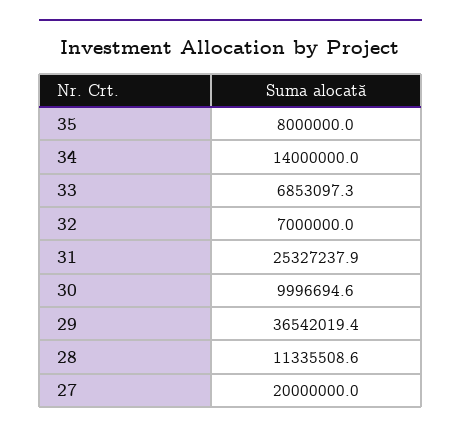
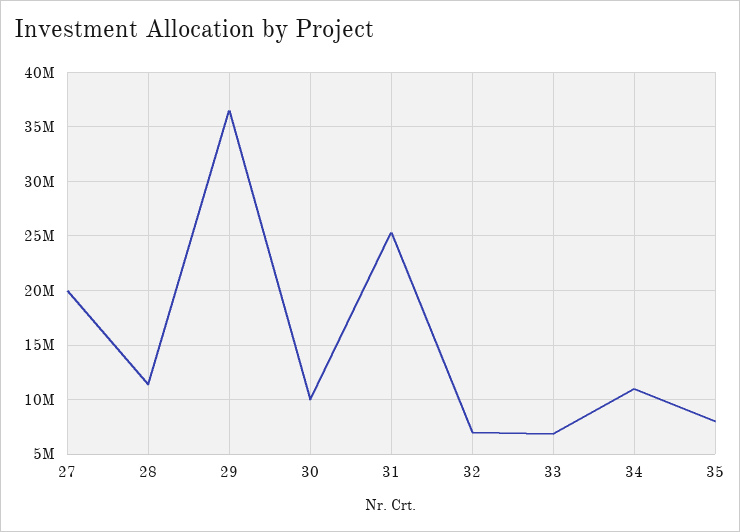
34: 14000000 -> 11000000

